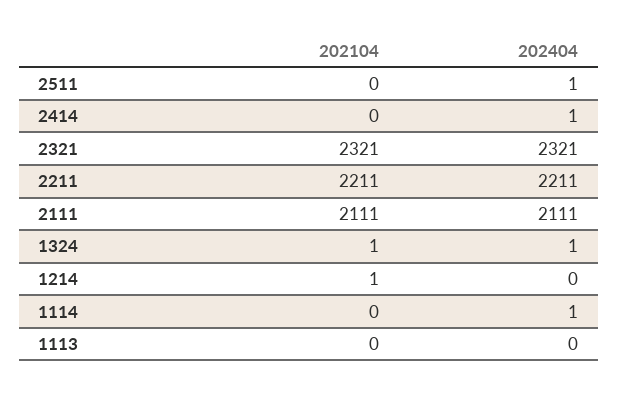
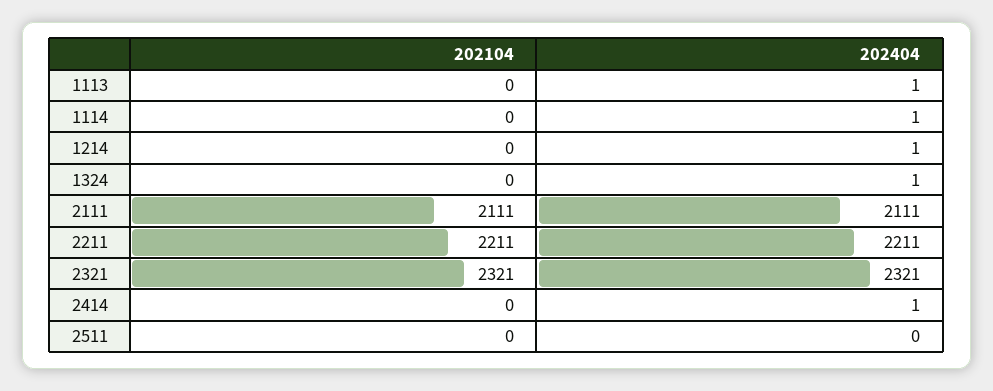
202404, 2511: 1 -> 0
202104, 1324: 1 -> 0
202104, 1214: 1 -> 0
202404, 1214: 0 -> 1
202404, 1113: 0 -> 1

